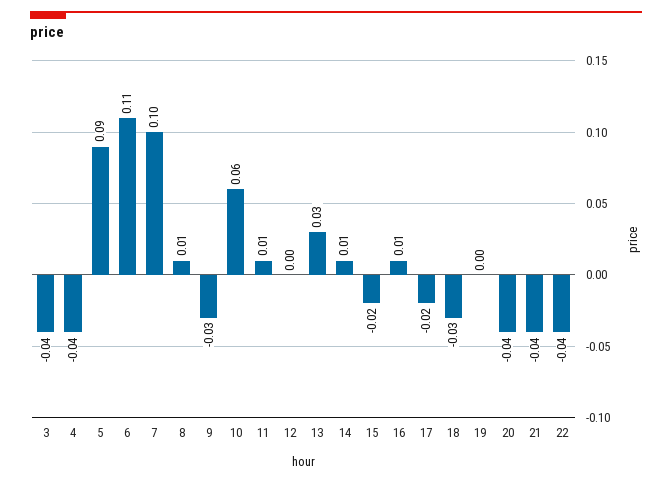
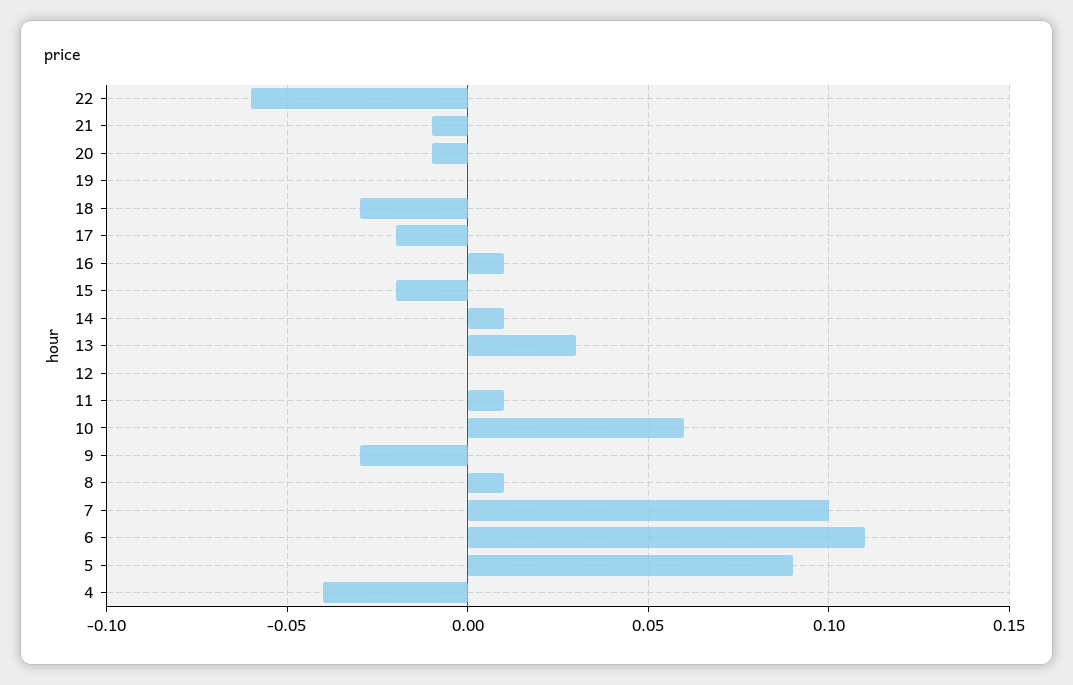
3: -0.04 -> none
20: -0.04 -> -0.01
21: -0.04 -> -0.01
22: -0.04 -> -0.06

